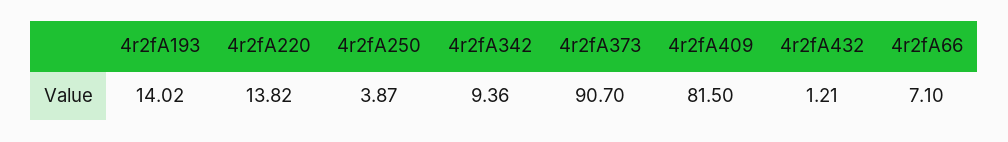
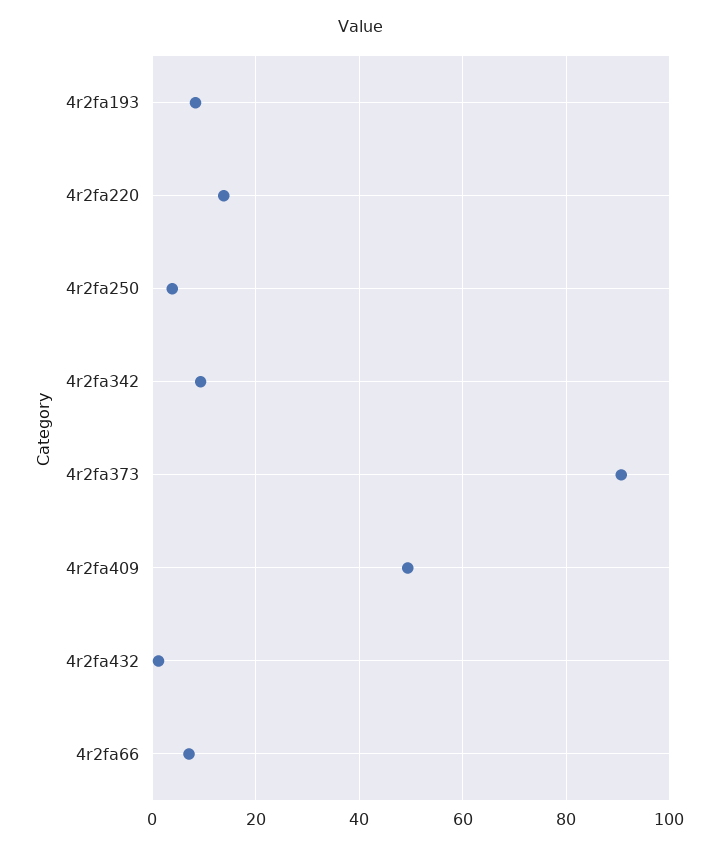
4r2fA193: 14.02 -> 8
4r2fA409: 81.5 -> 50

